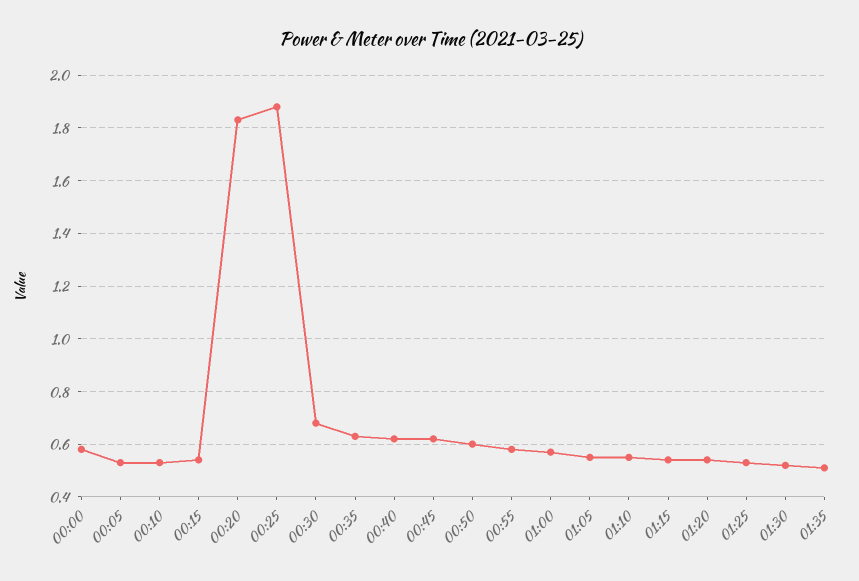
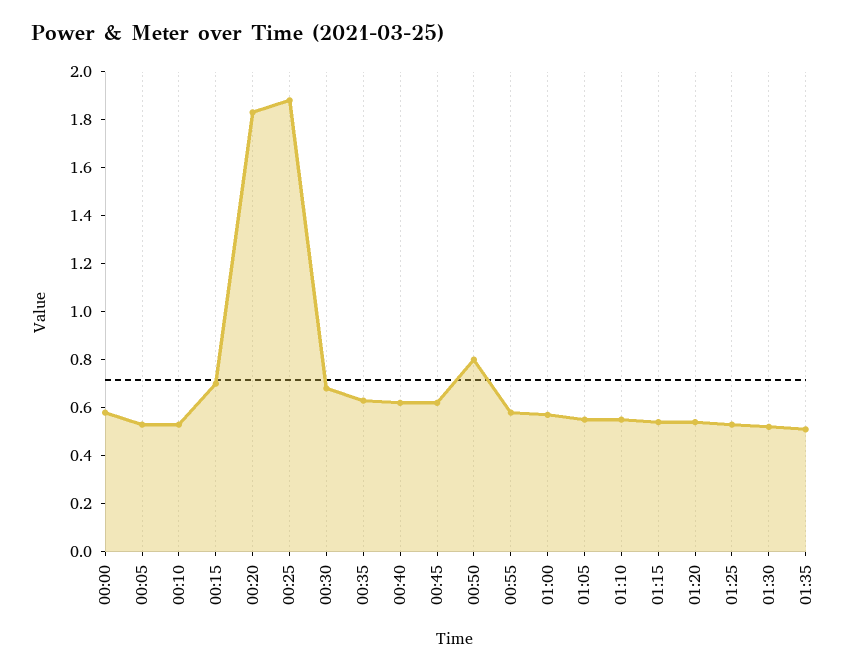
00:15: 0.55 -> 0.7
00:50: 0.6 -> 0.8

